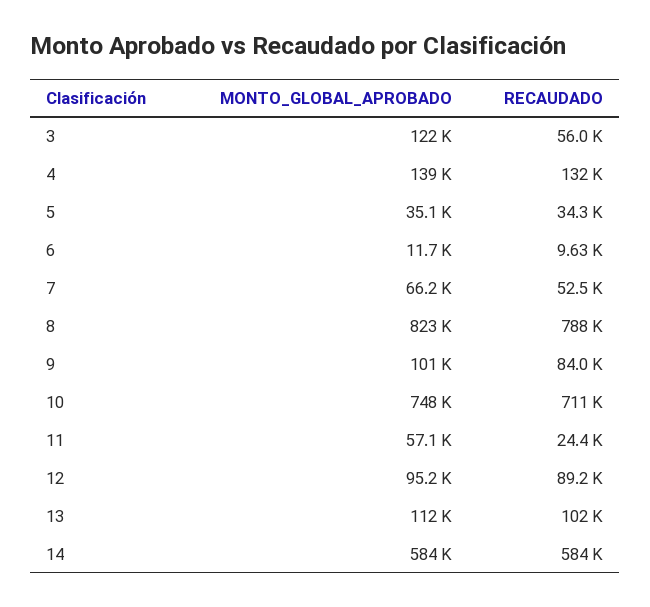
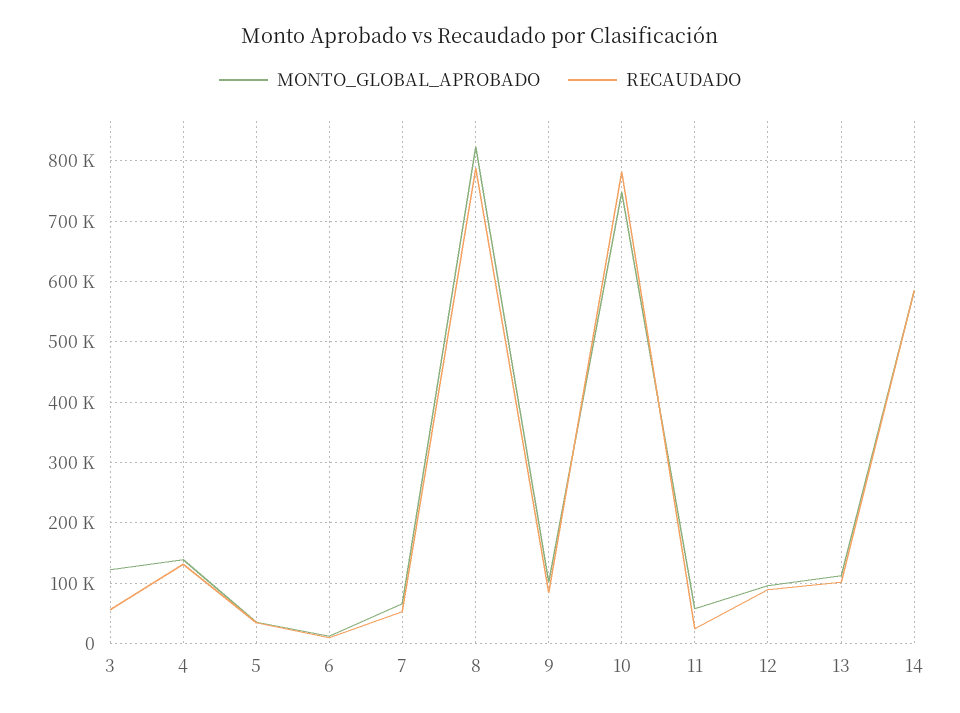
RECAUDADO, 10: 711000 -> 780000

